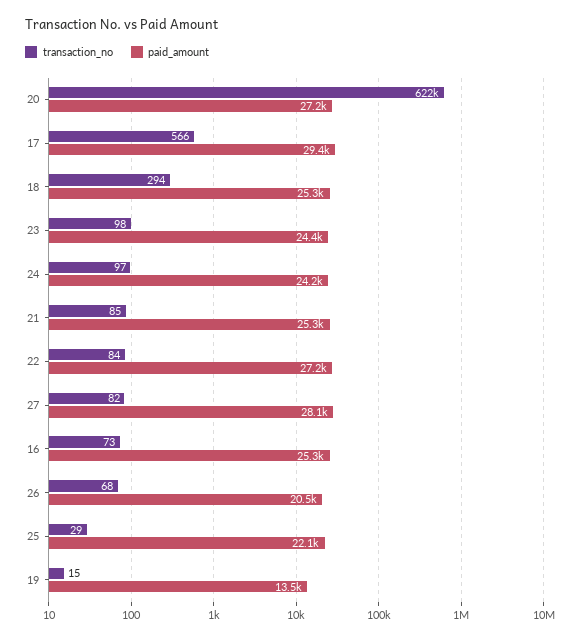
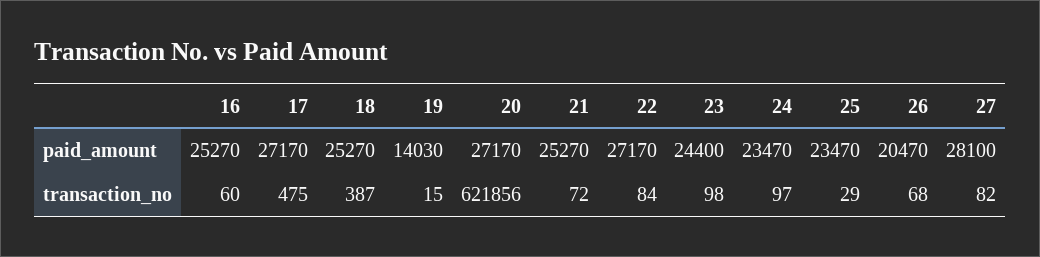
transaction_no, 17: 566 -> 475
paid_amount, 17: 29400 -> 27170
transaction_no, 18: 294 -> 387
paid_amount, 24: 24200 -> 23470
transaction_no, 21: 85 -> 72
transaction_no, 16: 73 -> 60
paid_amount, 25: 22100 -> 23470
paid_amount, 19: 13500 -> 14030

